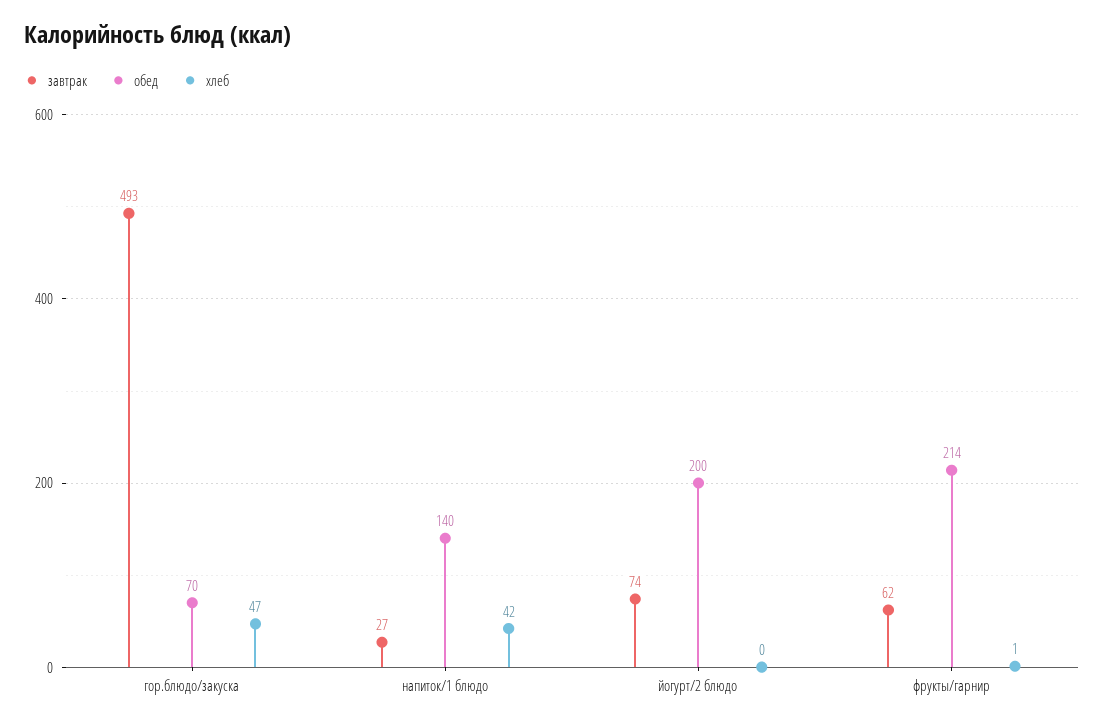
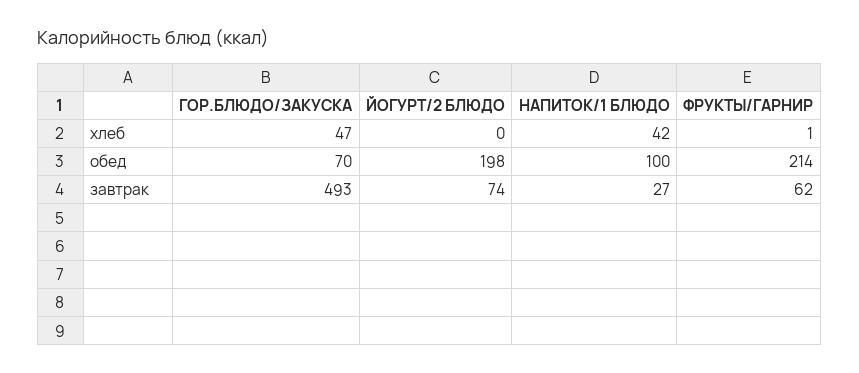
обед, напиток/1 блюдо: 140 -> 100
обед, йогурт/2 блюдо: 200 -> 198

